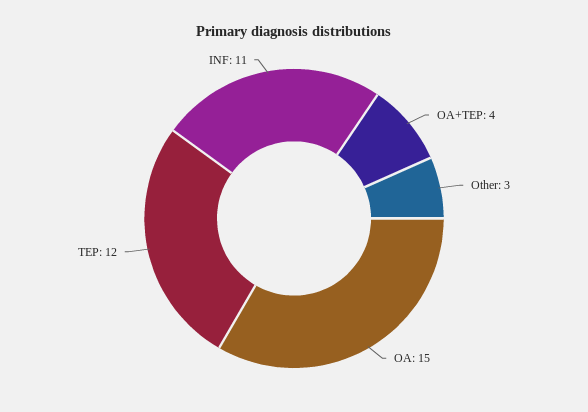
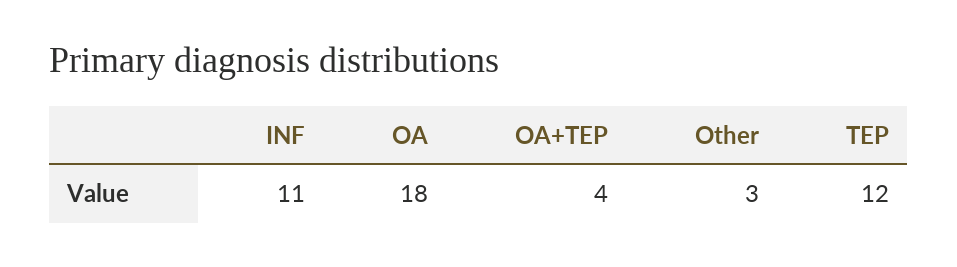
OA: 15 -> 18

